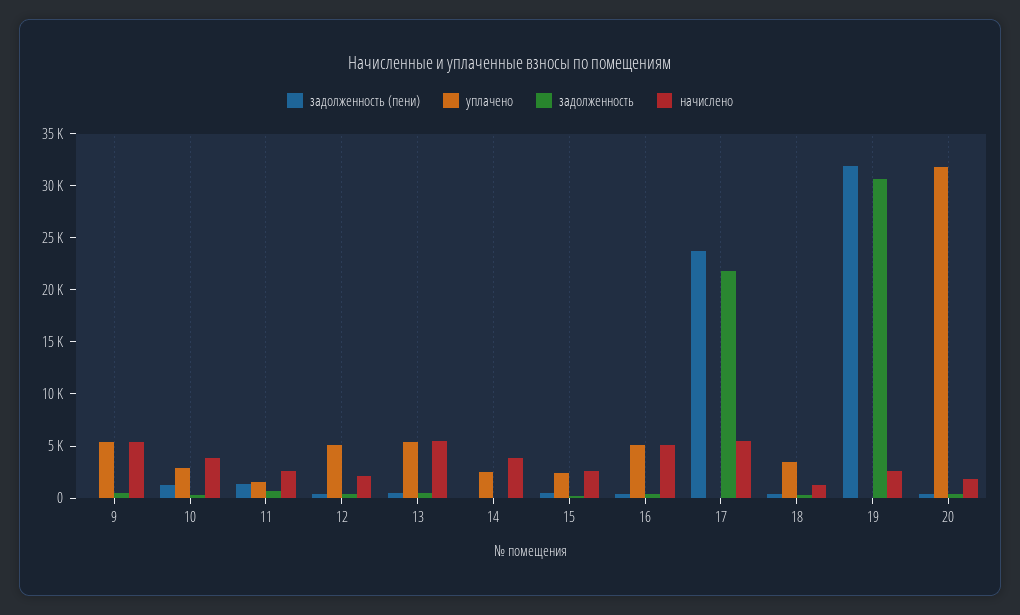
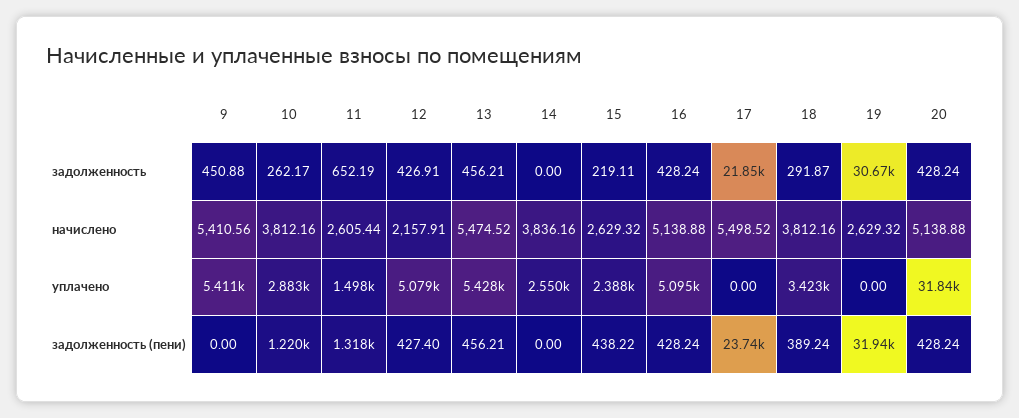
начислено, 18: 1000 -> 3812.16
начислено, 20: 2000 -> 5138.88

